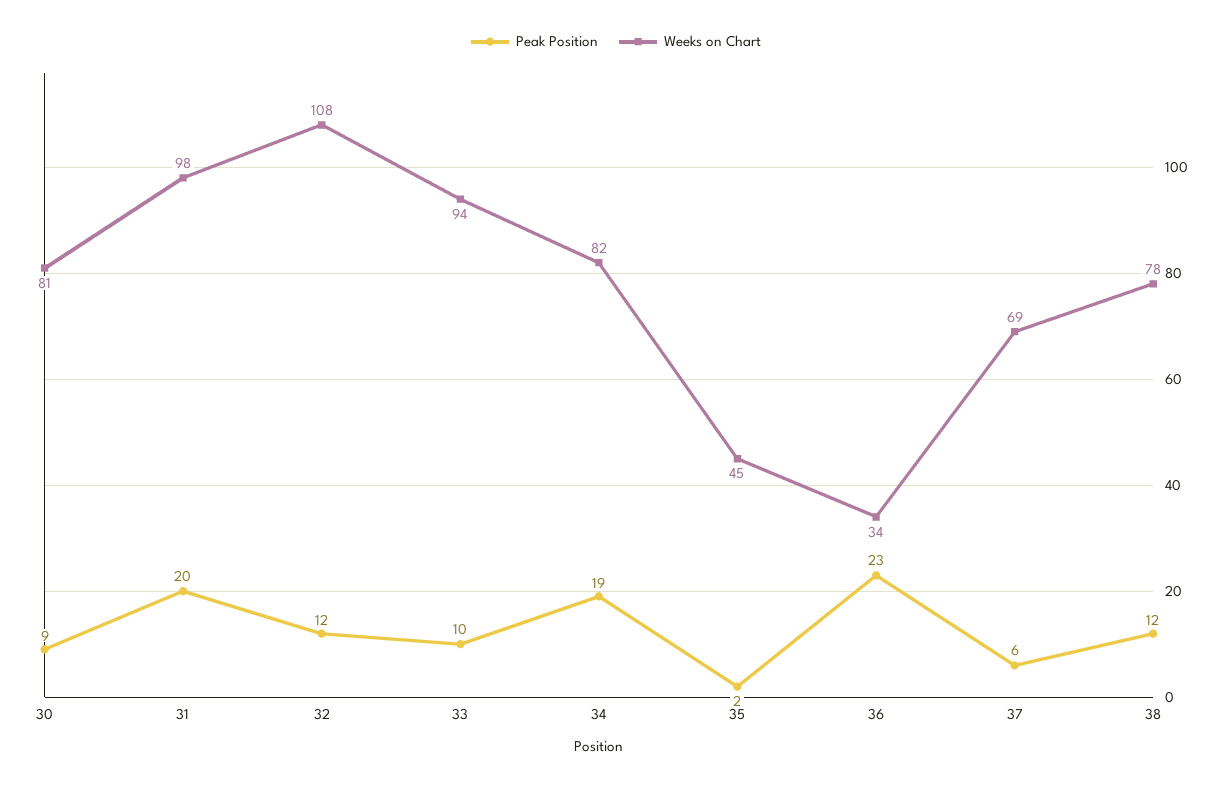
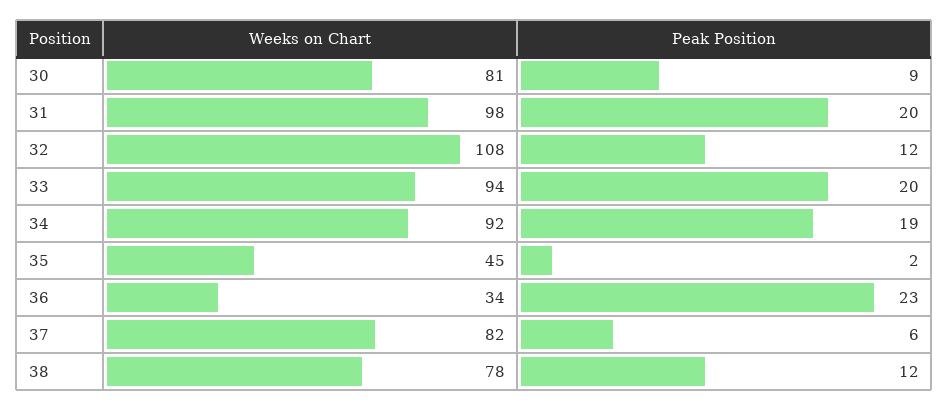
Peak Position, 33: 10 -> 20
Weeks on Chart, 34: 82 -> 92
Weeks on Chart, 37: 69 -> 82

